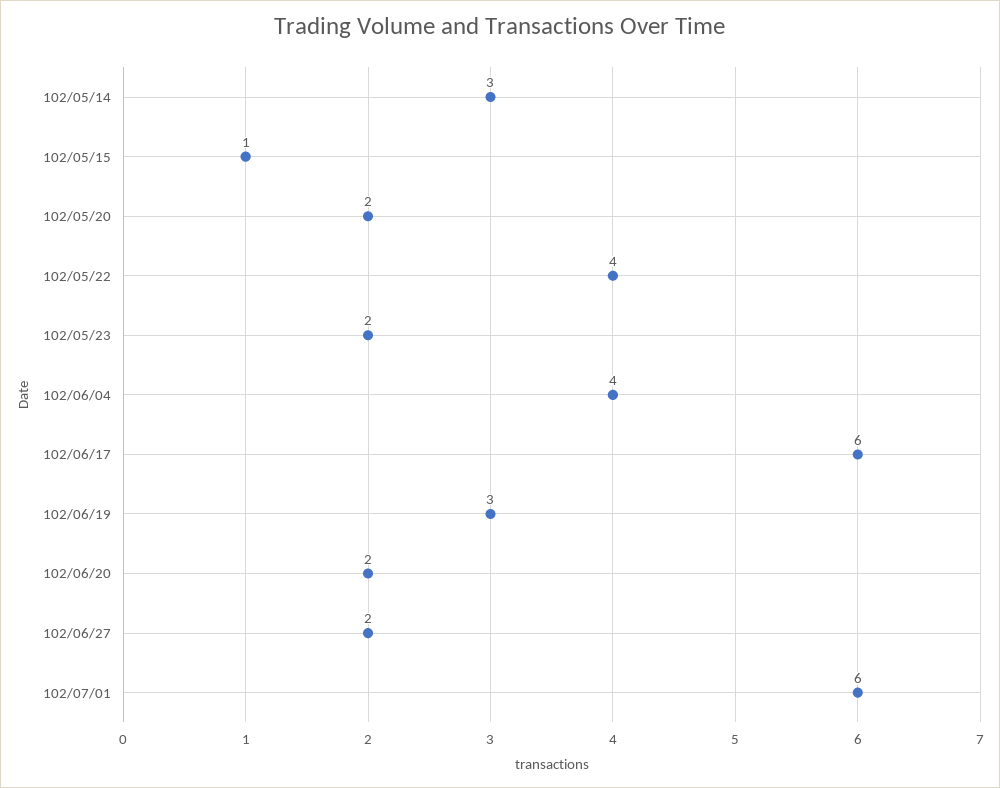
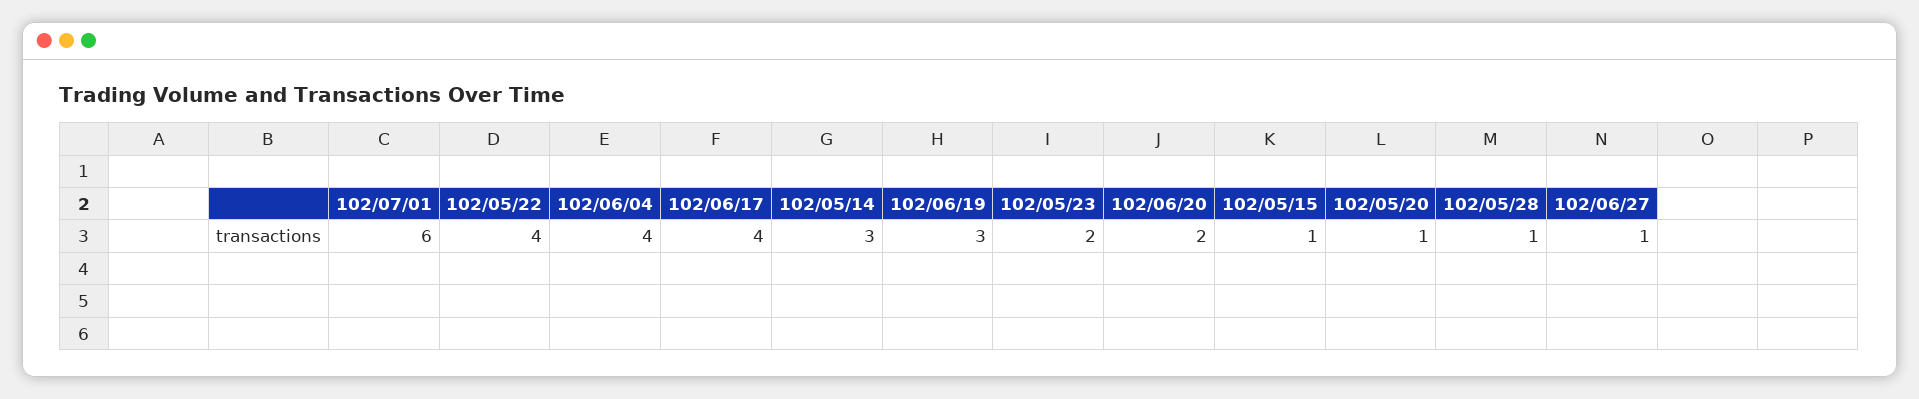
102/05/20: 2 -> 1
102/06/17: 6 -> 4
102/06/27: 2 -> 1
102/05/28: none -> 1

